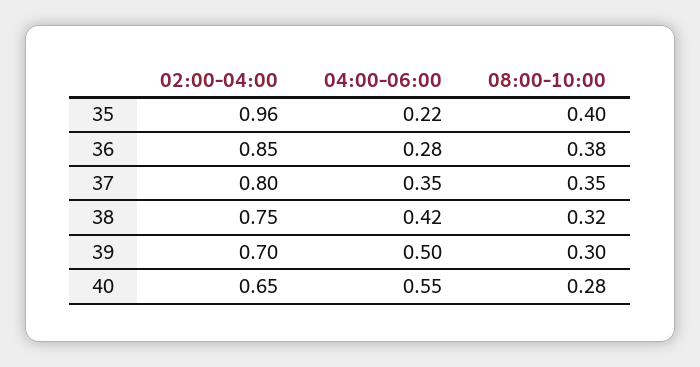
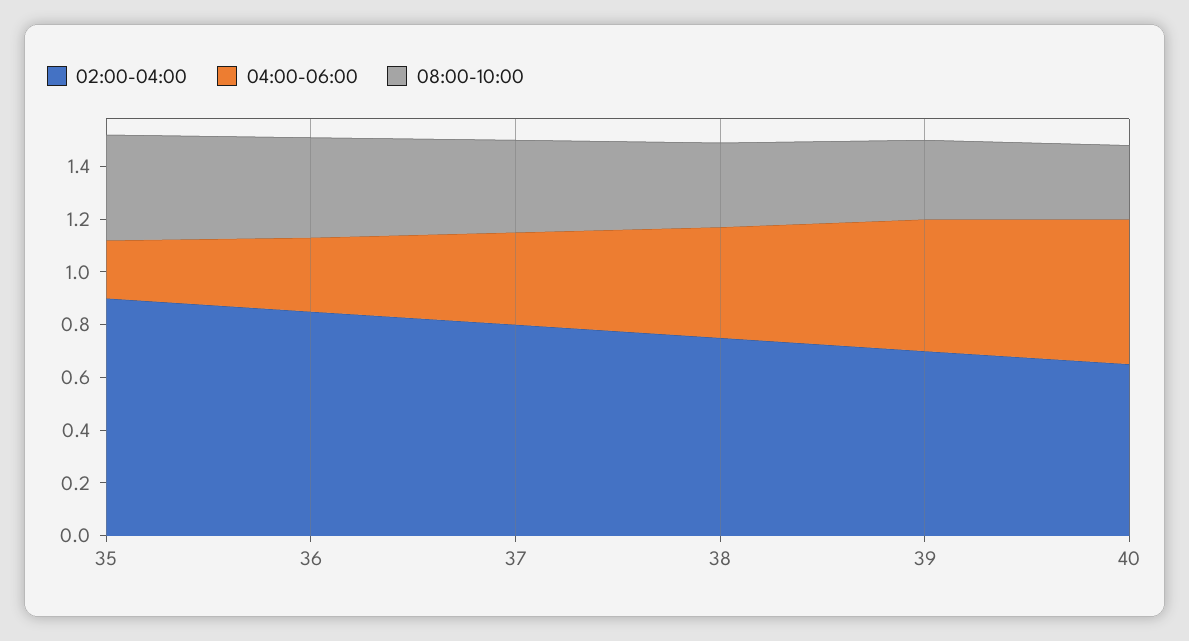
02:00-04:00, 35: 0.96 -> 0.9

